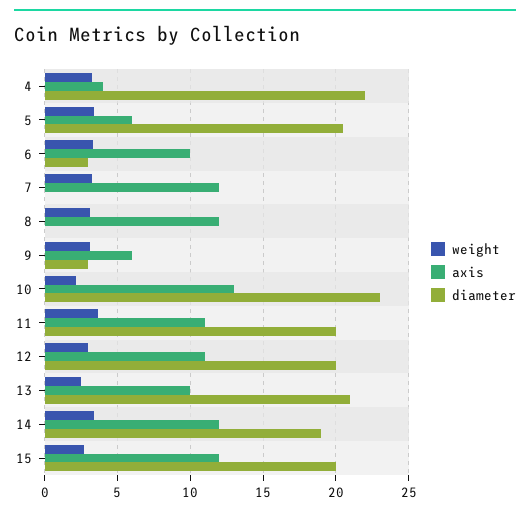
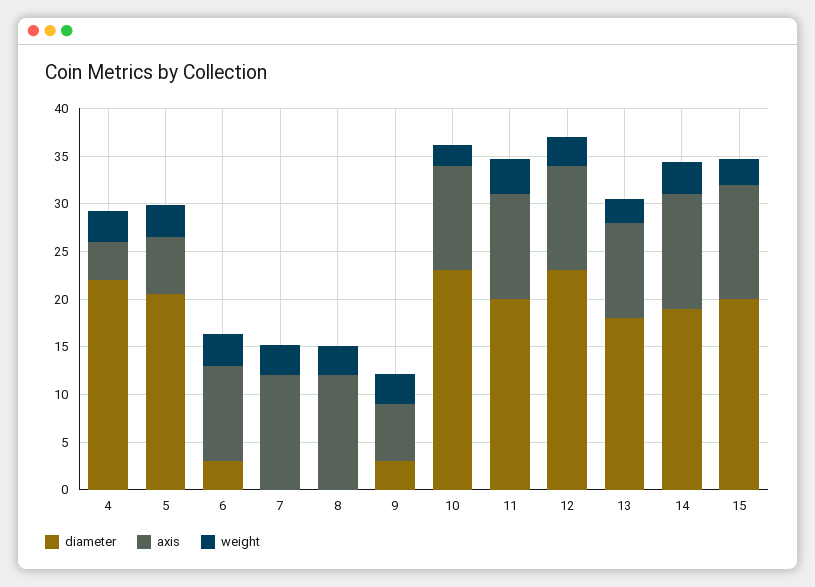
axis, 10: 13 -> 11
diameter, 12: 20 -> 23
diameter, 13: 21 -> 18

